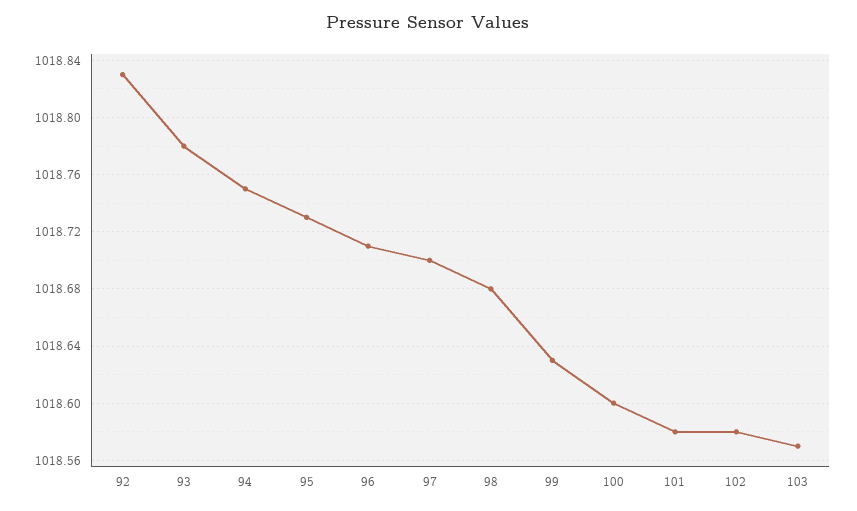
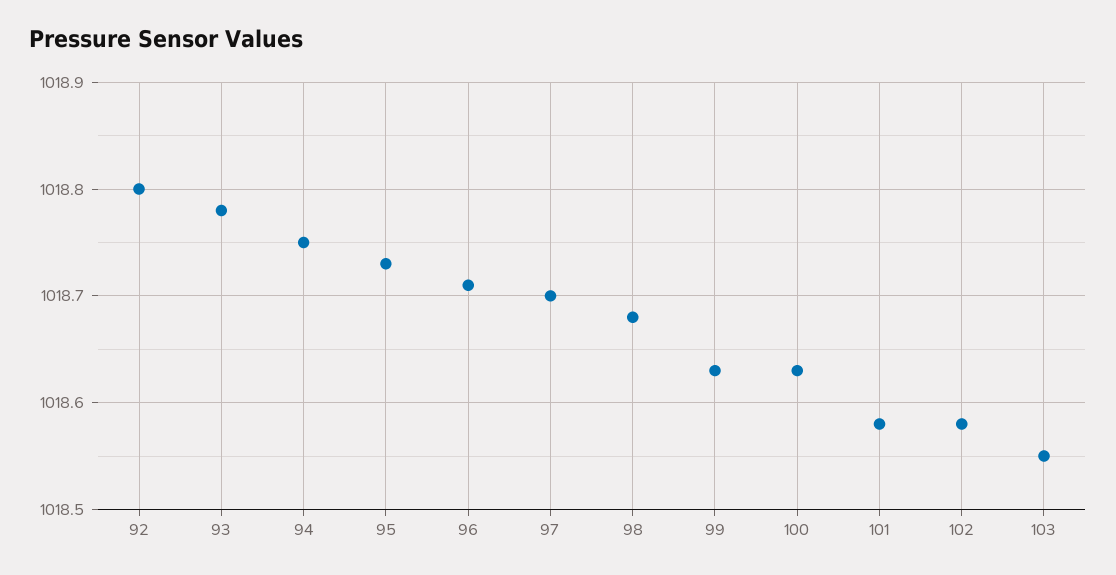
92: 1018.83 -> 1018.8
100: 1018.6 -> 1018.63
103: 1018.57 -> 1018.55

